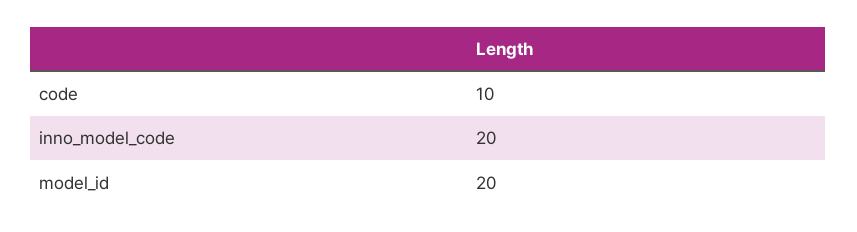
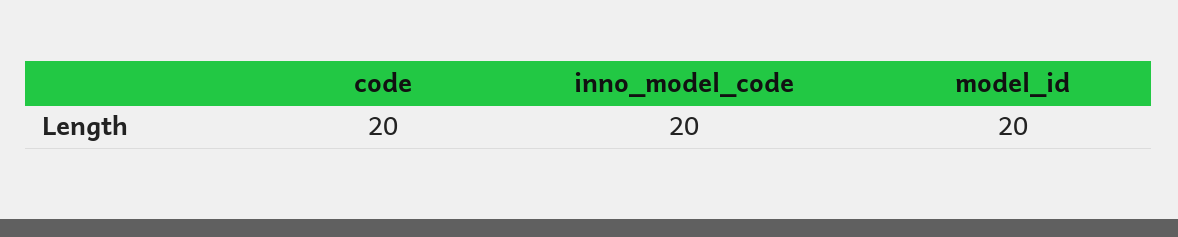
code: 10 -> 20

